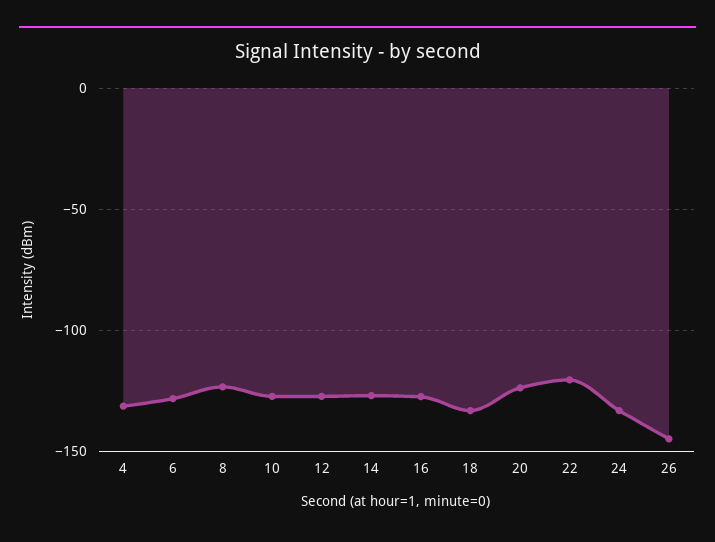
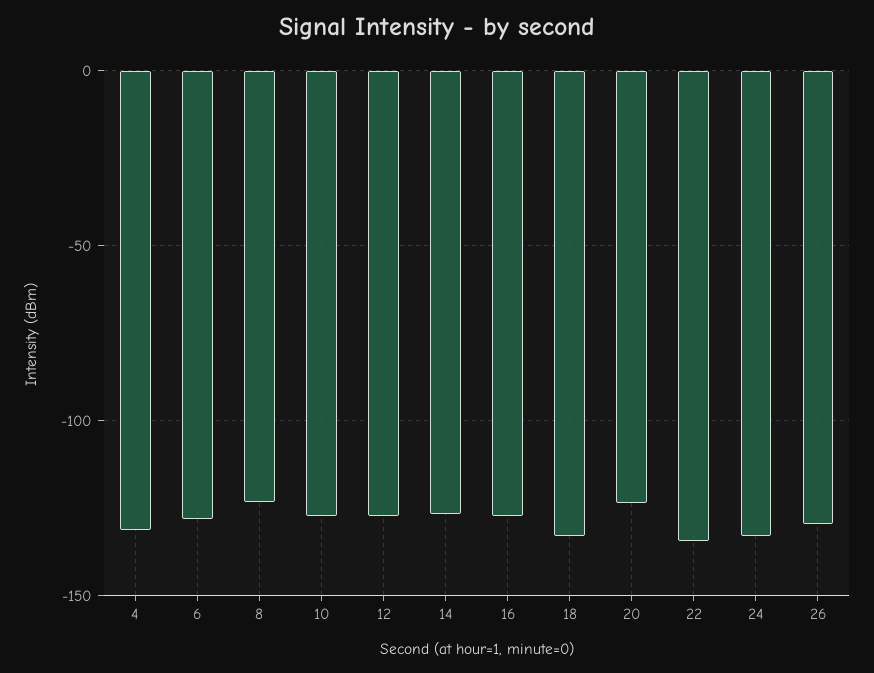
22: -120 -> -135
26: -145 -> -130

